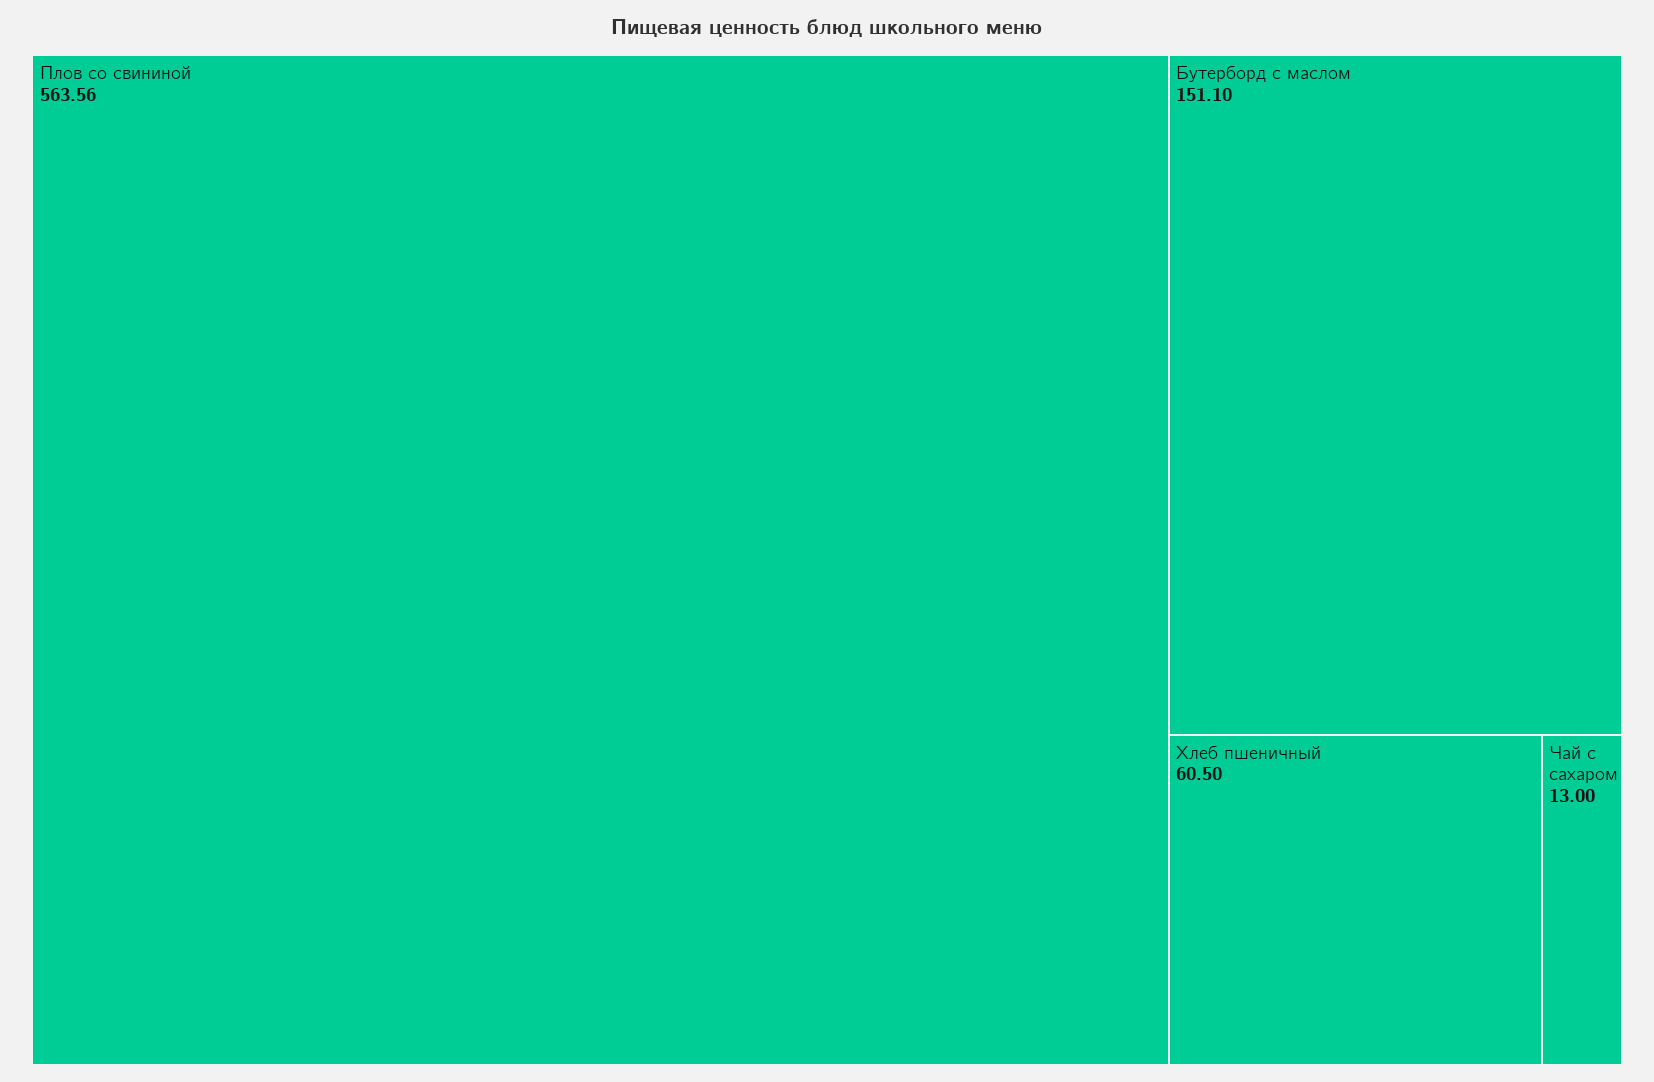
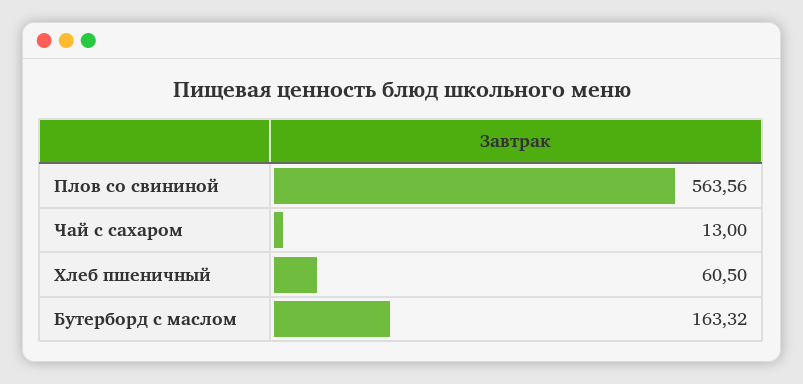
Бутерборд с маслом: 151.1 -> 163.32

